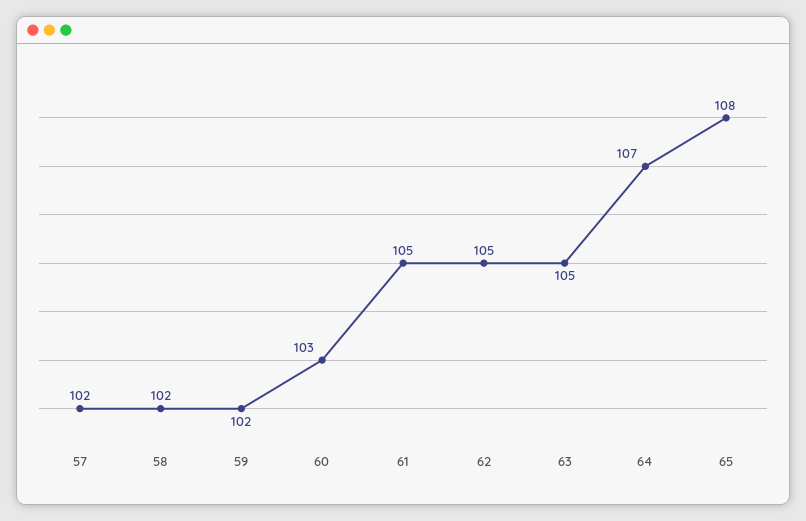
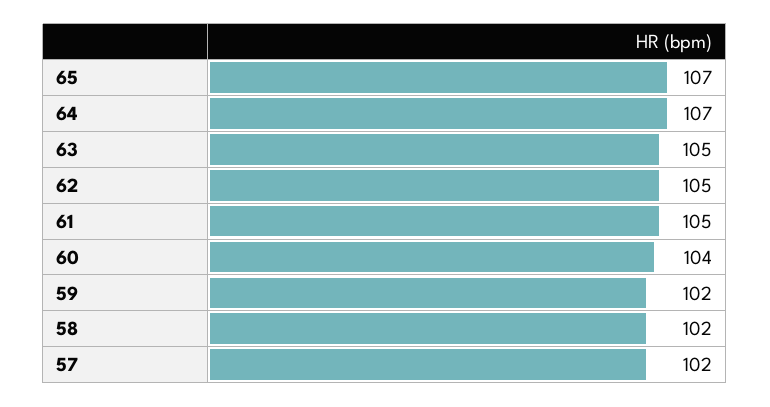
60: 103 -> 104
65: 108 -> 107

